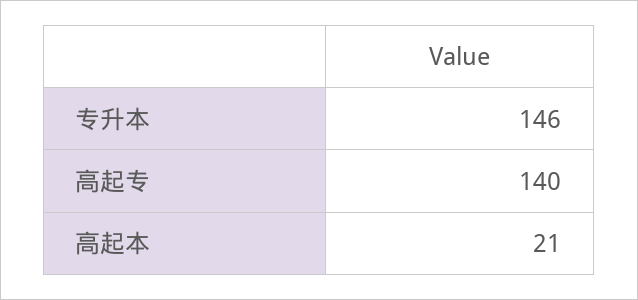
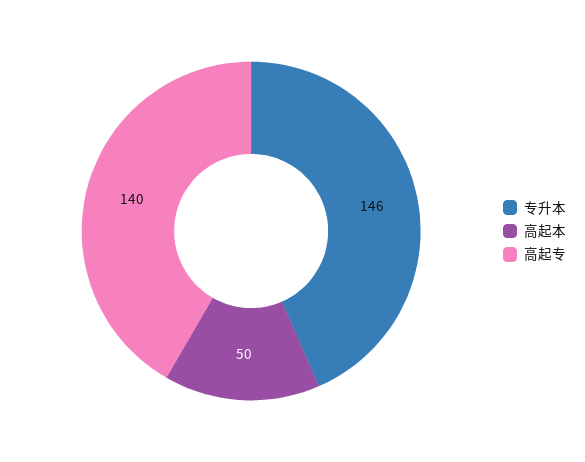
高起本: 21 -> 50

